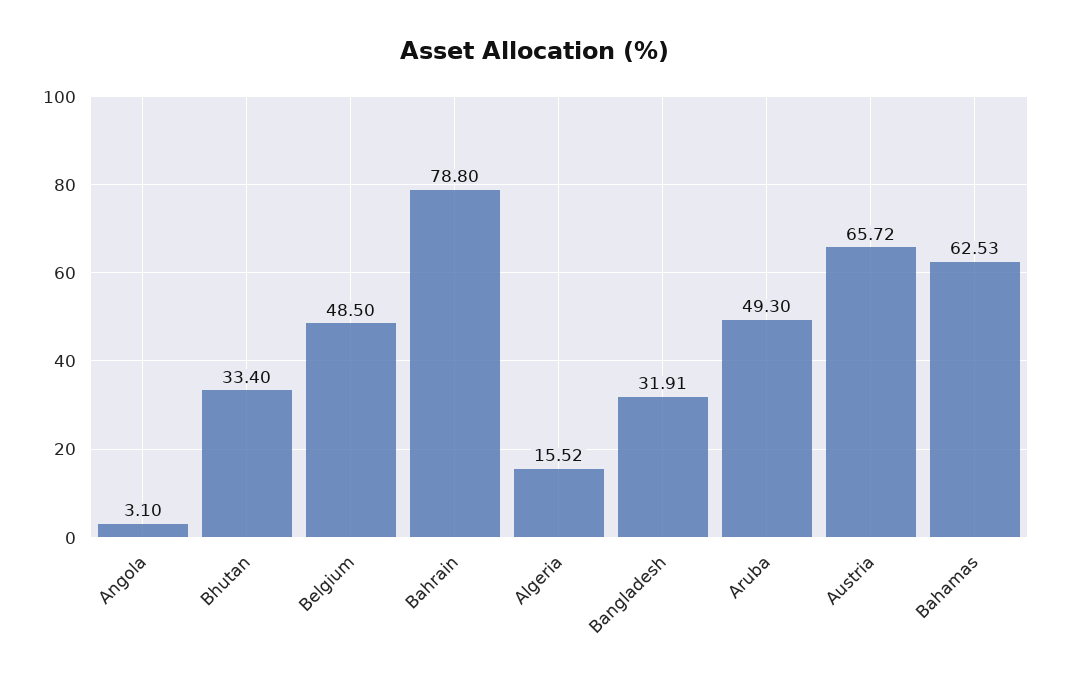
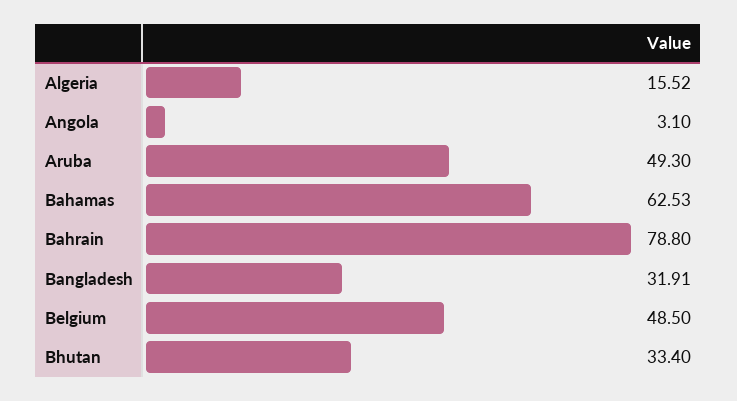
Austria: 65.72 -> none

